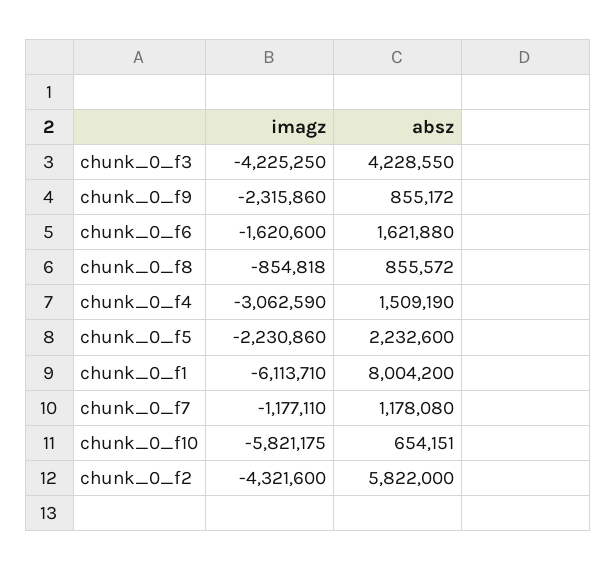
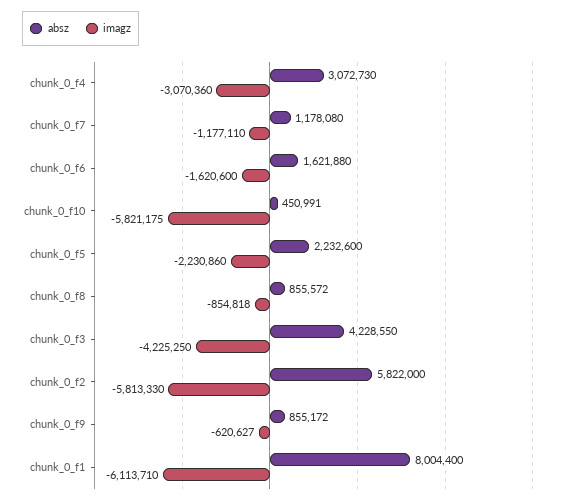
imagz, chunk_0_f9: -2315860 -> -620627
imagz, chunk_0_f4: -3062590 -> -3070360
absz, chunk_0_f4: 1509190 -> 3072730
absz, chunk_0_f1: 8004200 -> 8004400
absz, chunk_0_f10: 654151 -> 450991
imagz, chunk_0_f2: -4321600 -> -5813330

